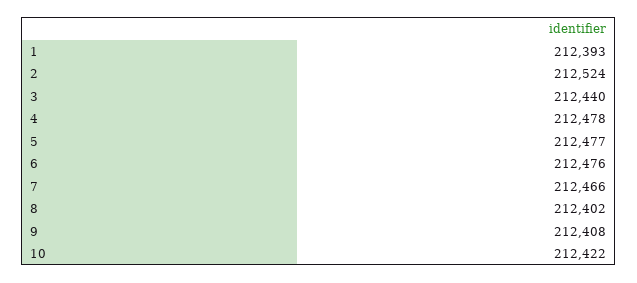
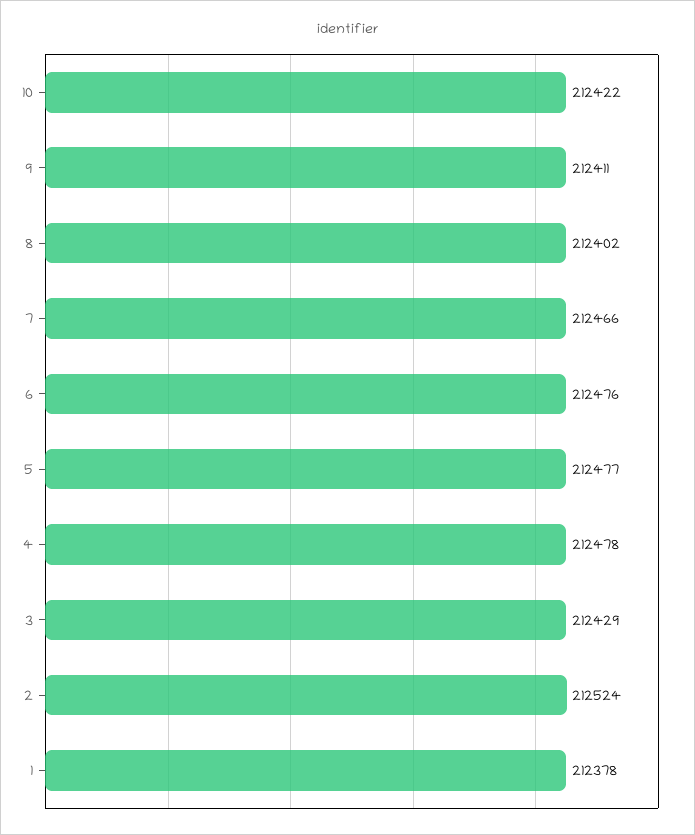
1: 212393 -> 212378
3: 212440 -> 212429
9: 212408 -> 212411

